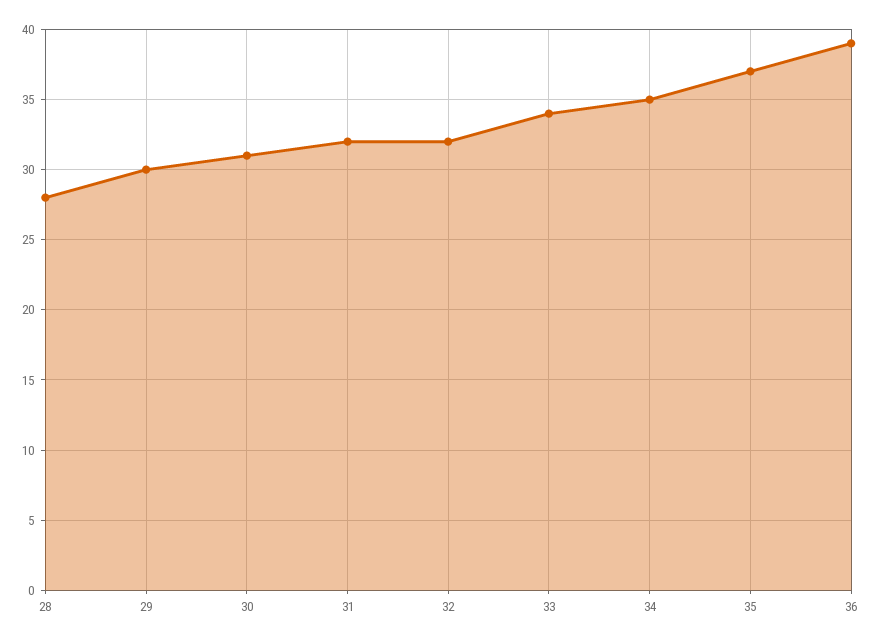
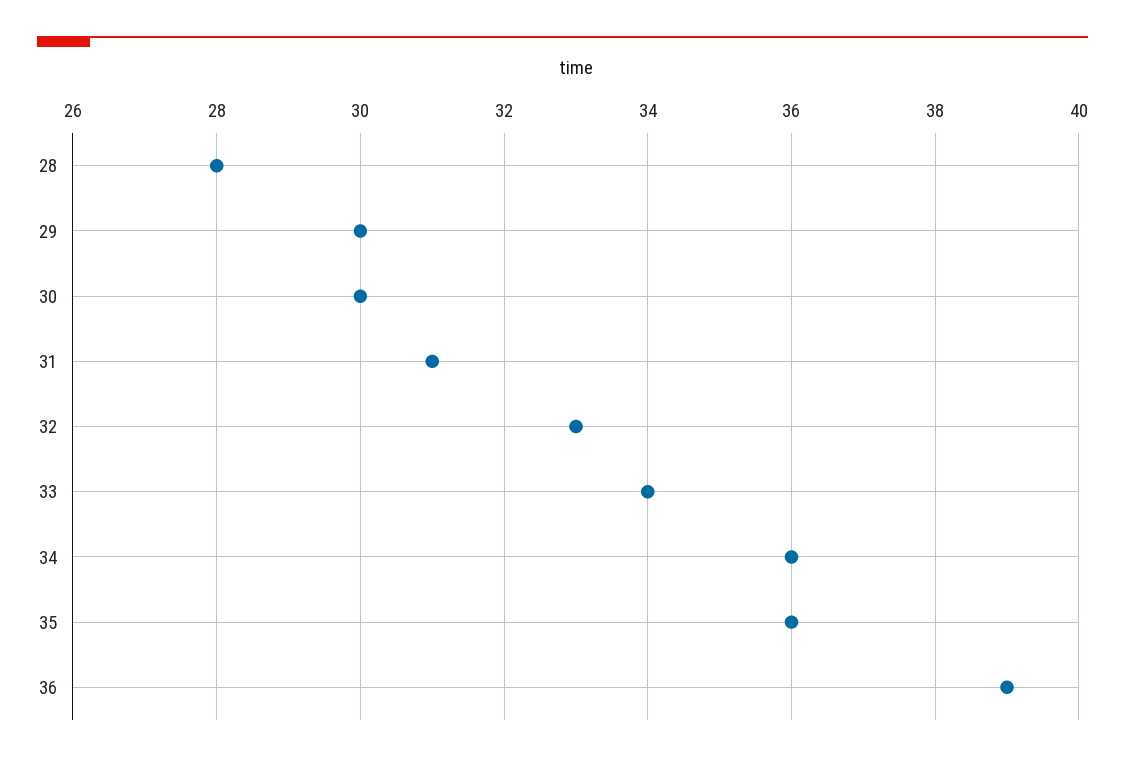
30: 31 -> 30
31: 32 -> 31
32: 32 -> 33
34: 35 -> 36
35: 37 -> 36

